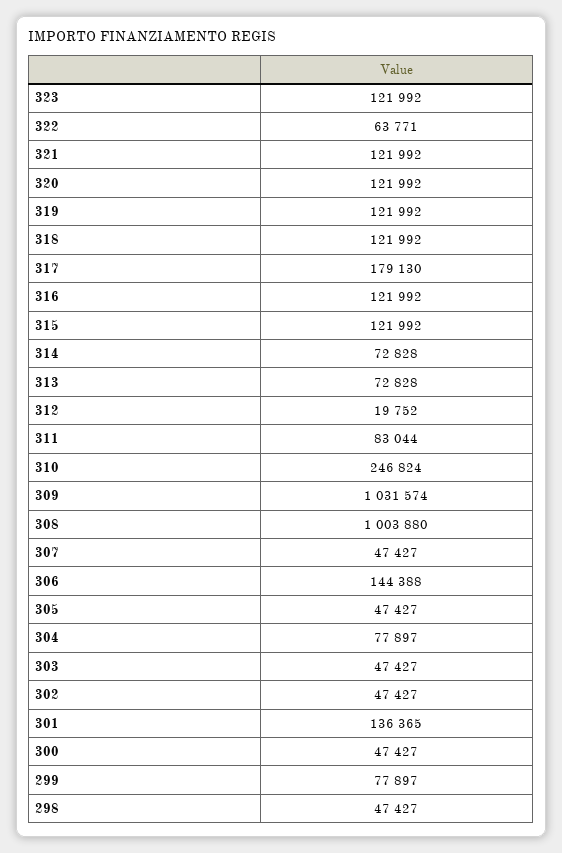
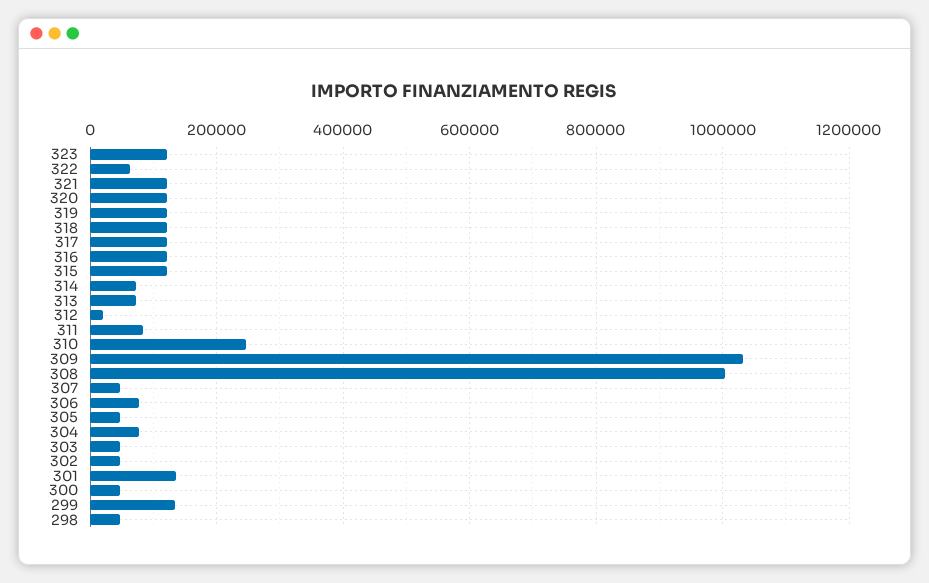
317: 179130 -> 120000
306: 144388 -> 80000
299: 77897 -> 140000

